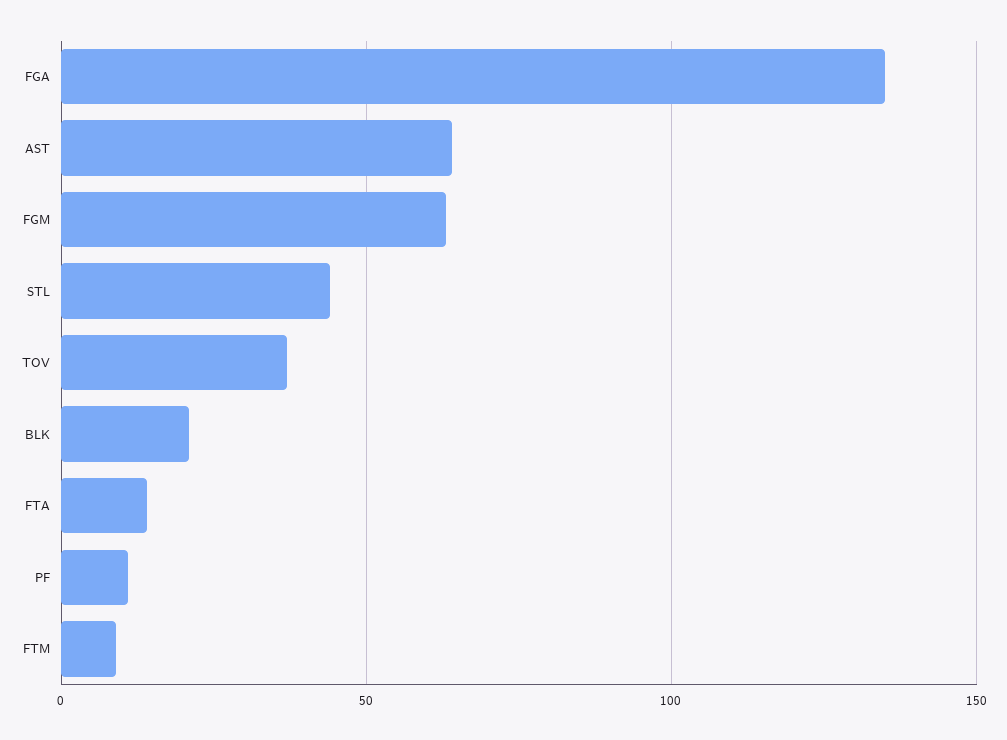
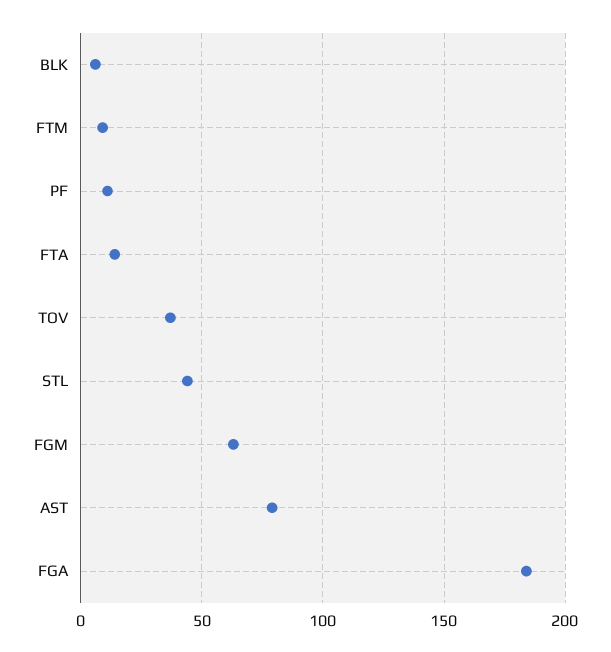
FGA: 135 -> 185
AST: 65 -> 80
BLK: 20 -> 5

